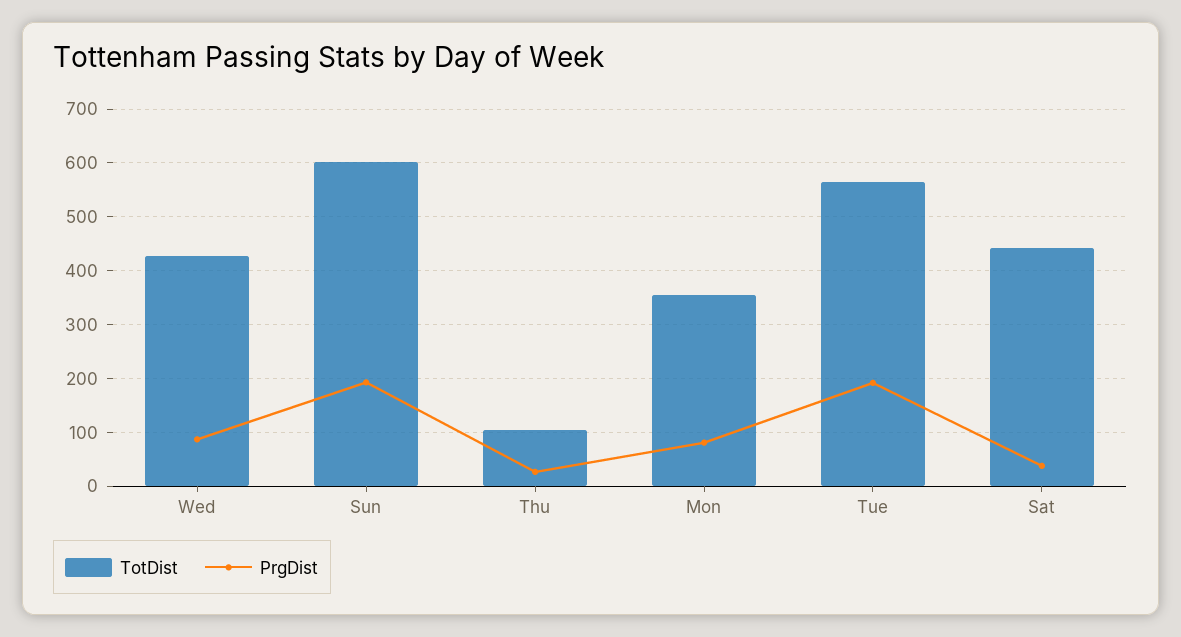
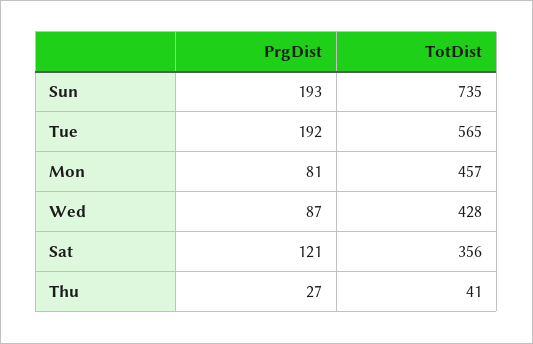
TotDist, Sun: 600 -> 735
TotDist, Thu: 100 -> 41
TotDist, Mon: 360 -> 457
TotDist, Sat: 440 -> 356
PrgDist, Sat: 40 -> 121

